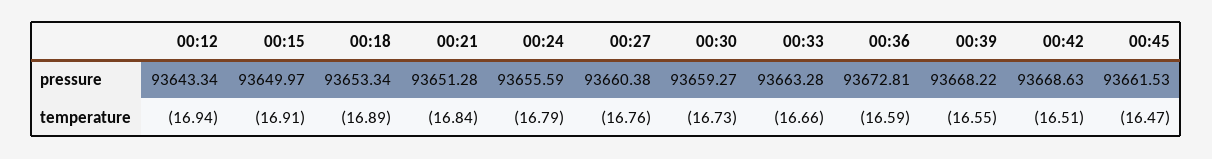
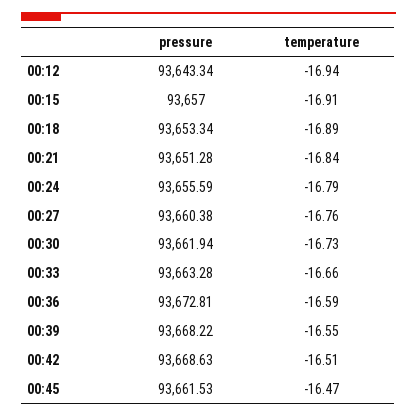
00:15, pressure: 93649.97 -> 93657
00:30, pressure: 93659.27 -> 93661.94

